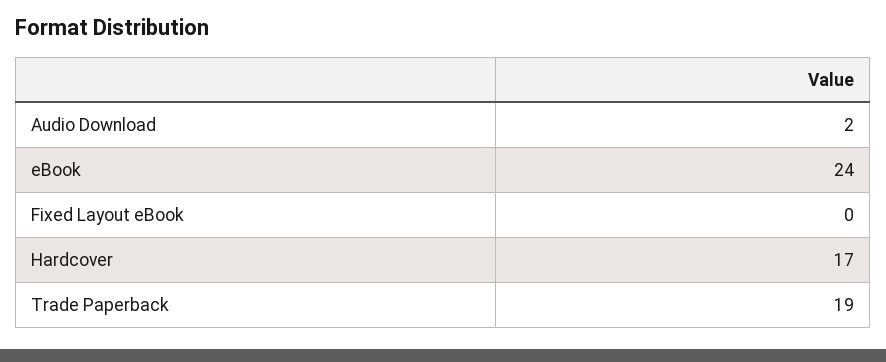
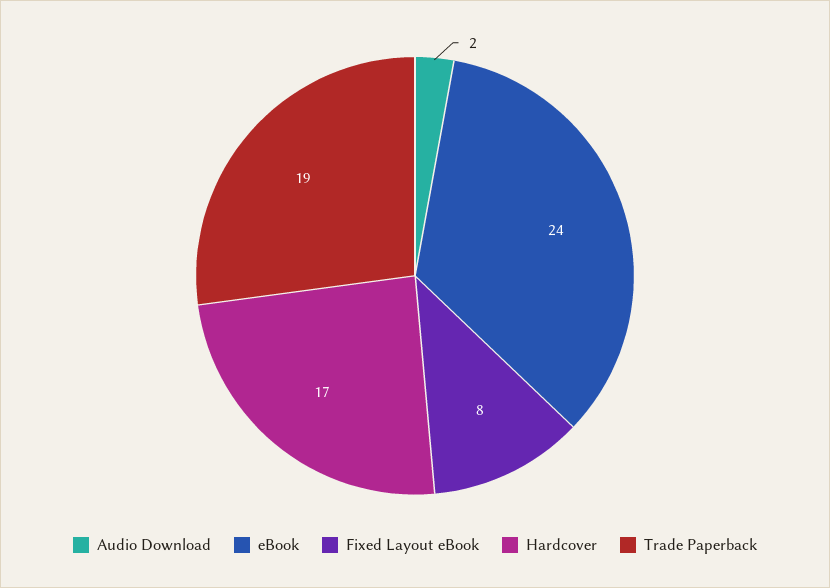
Fixed Layout eBook: 0 -> 8

